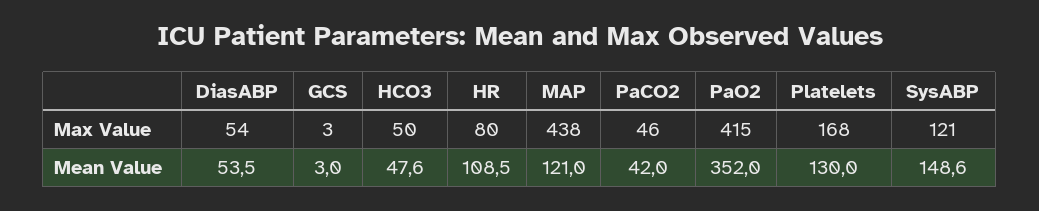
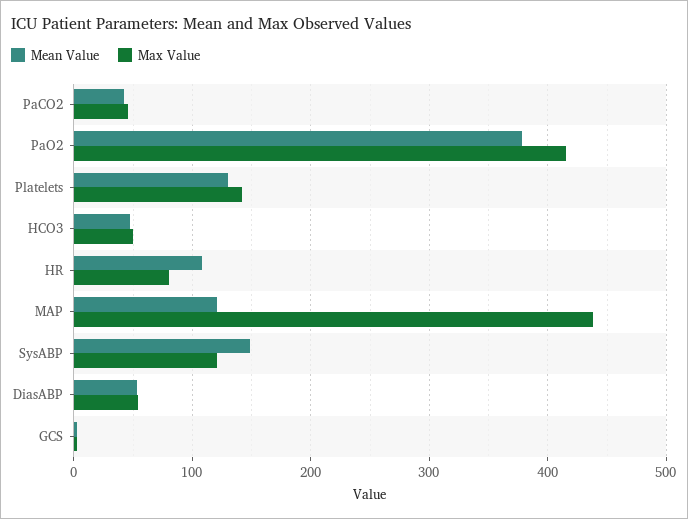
Max Value, Platelets: 168 -> 140
Mean Value, PaO2: 352 -> 380

